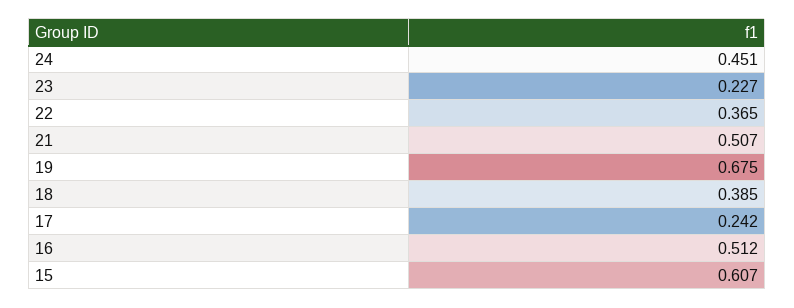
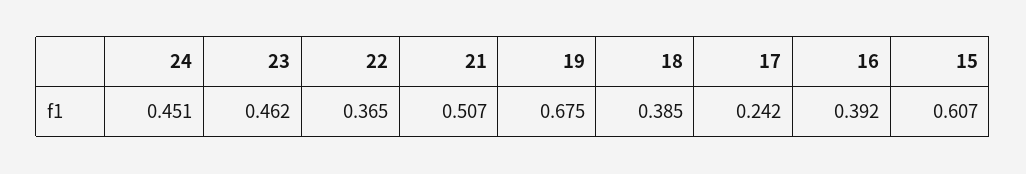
23: 0.227 -> 0.462
16: 0.512 -> 0.392

